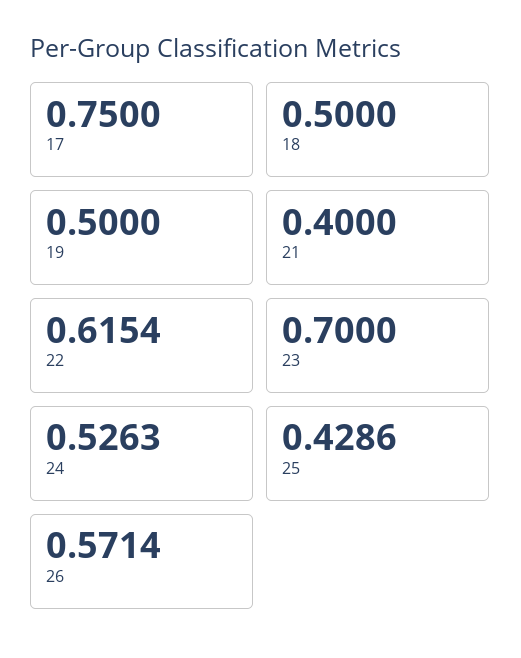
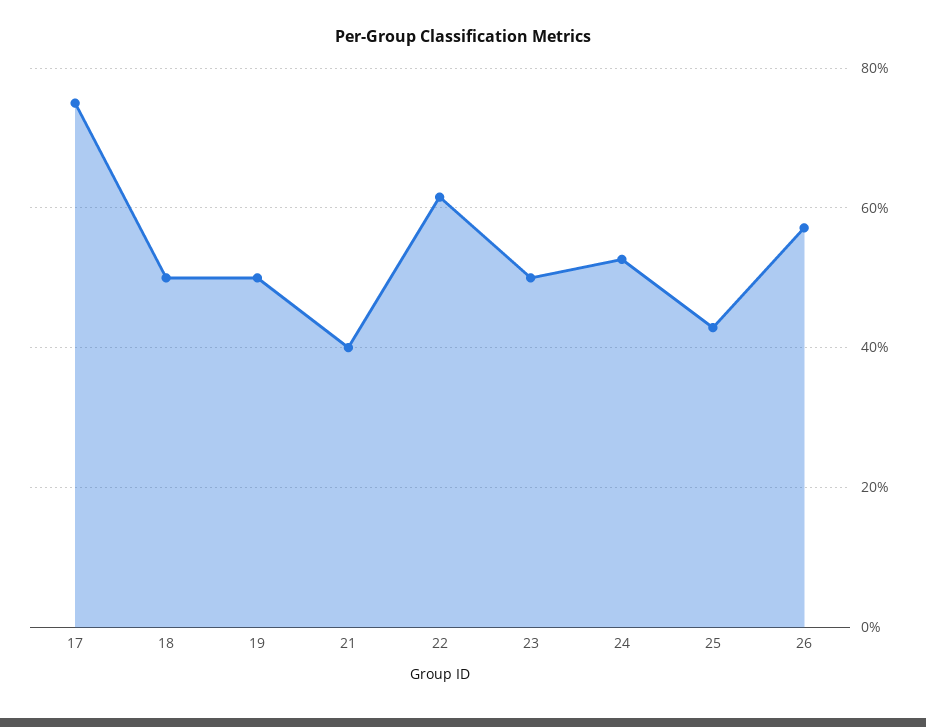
23: 0.7 -> 0.5

